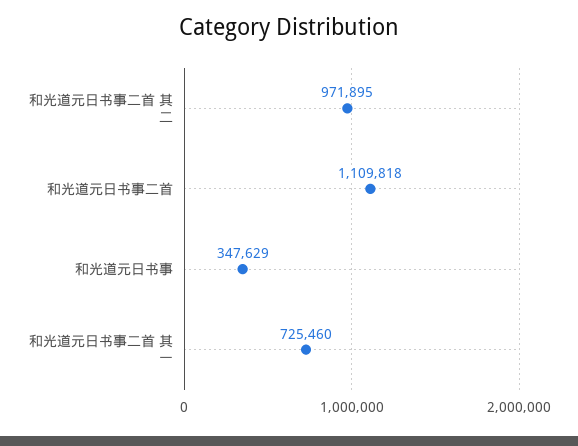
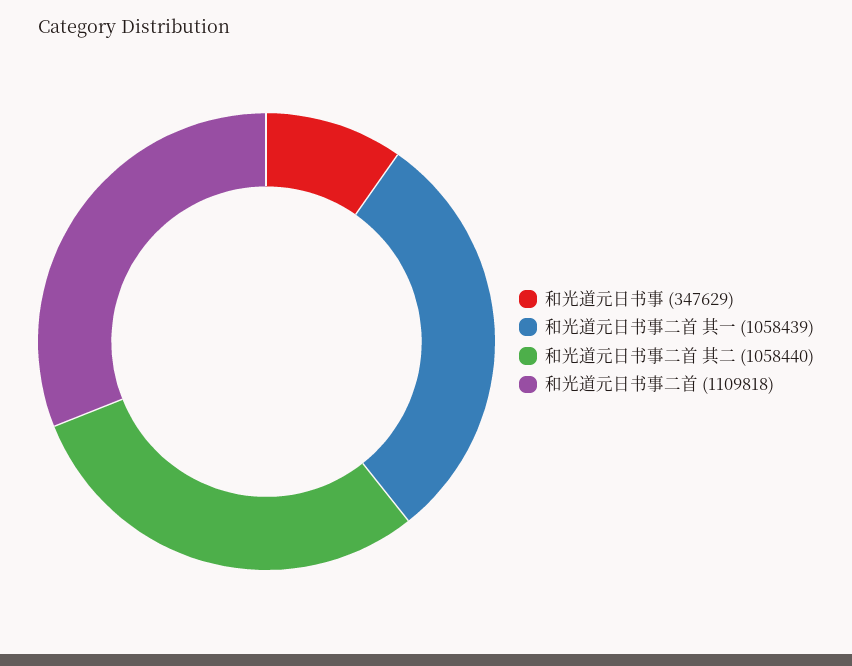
和光道元日书事二首 其二: 971895 -> 1058440
和光道元日书事二首 其一: 725460 -> 1058439

